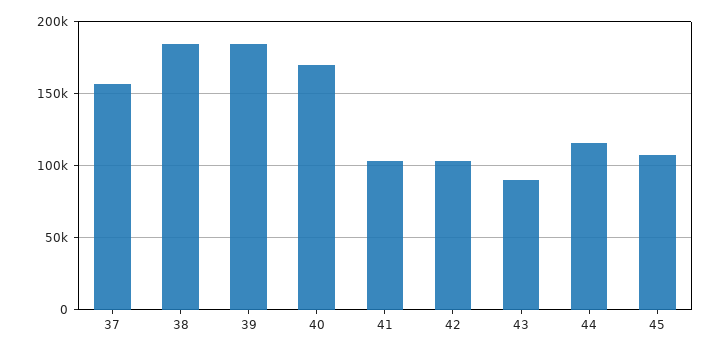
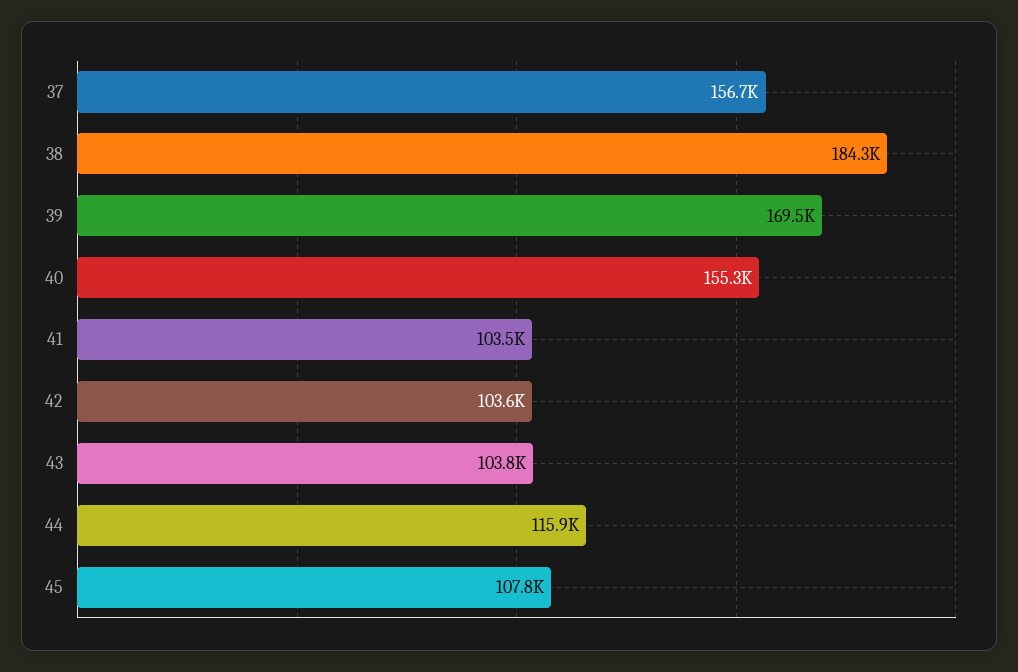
39: 185000 -> 169500
40: 170000 -> 155300
43: 90000 -> 103800

